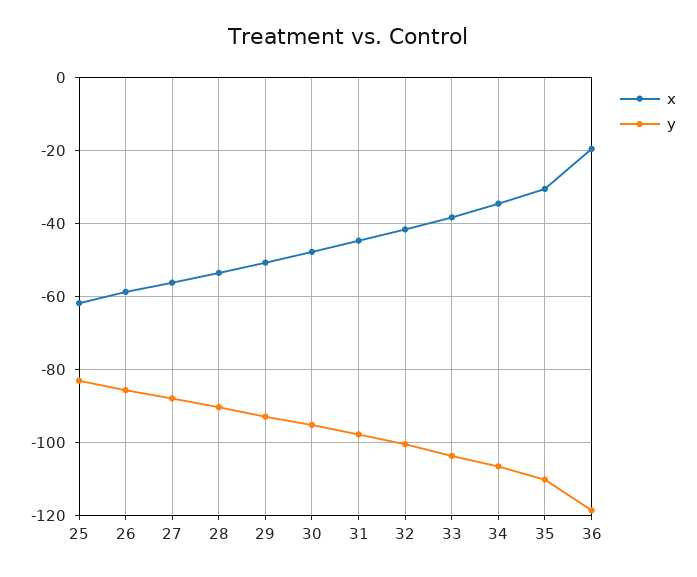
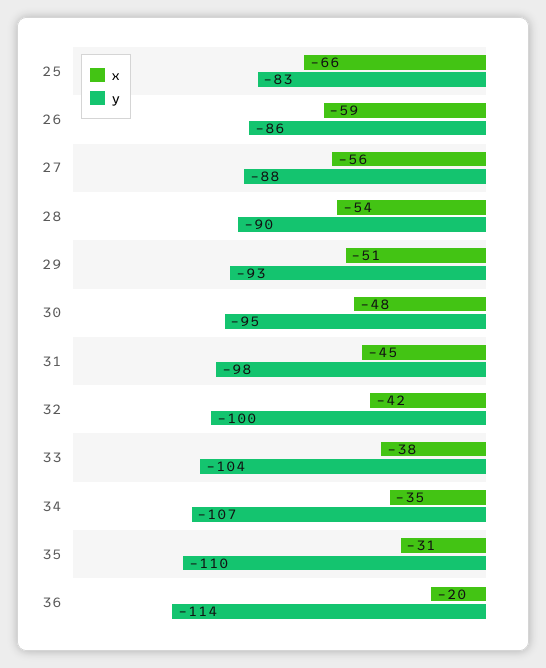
x, 25: -62 -> -66
y, 36: -118 -> -114

